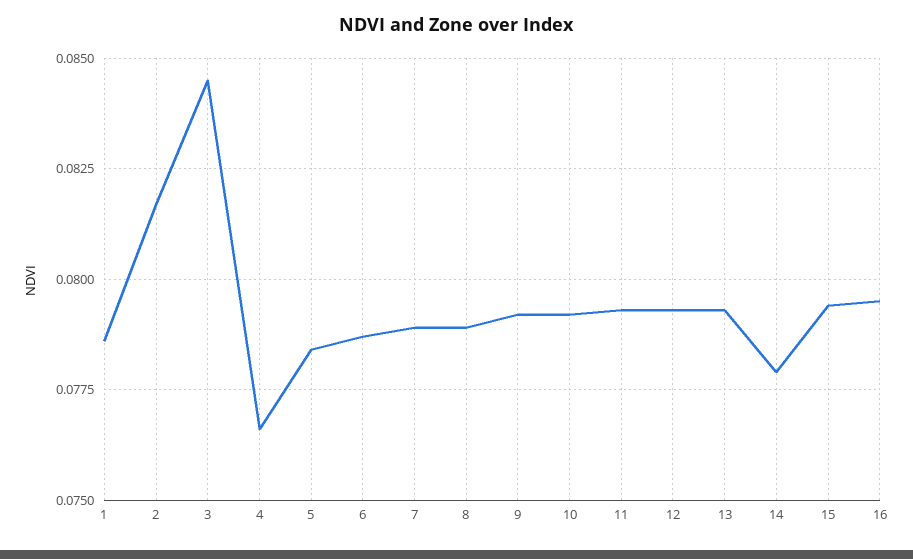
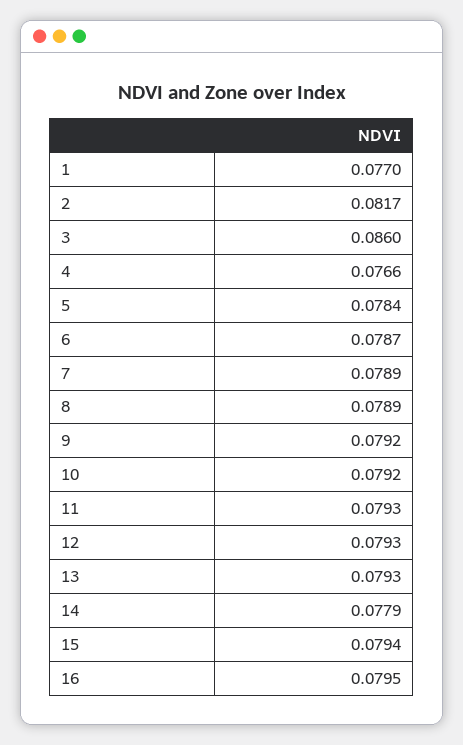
1: 0.0785 -> 0.077
3: 0.0845 -> 0.086

